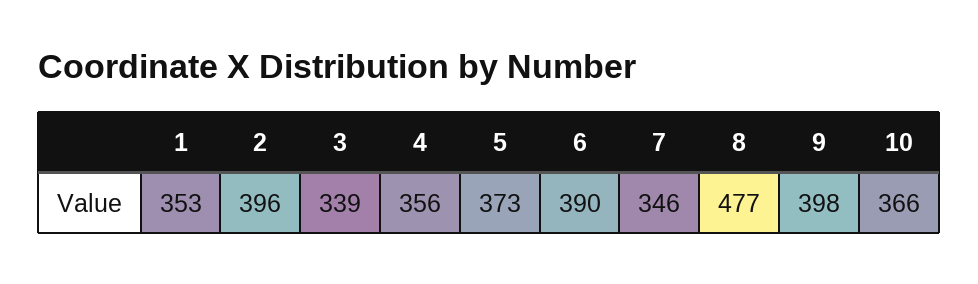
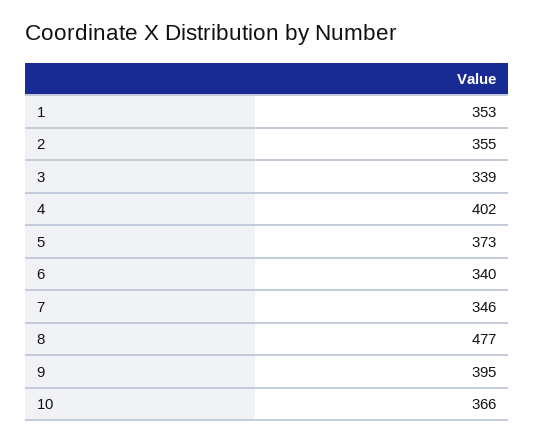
2: 396 -> 355
4: 356 -> 402
6: 390 -> 340
9: 398 -> 395

